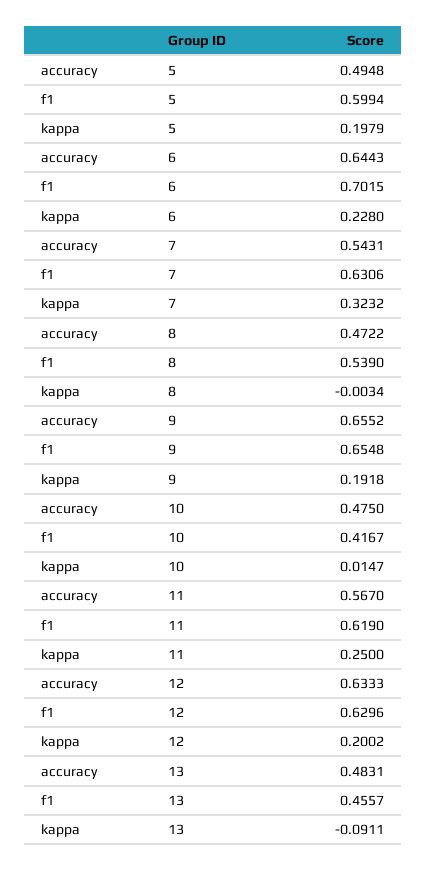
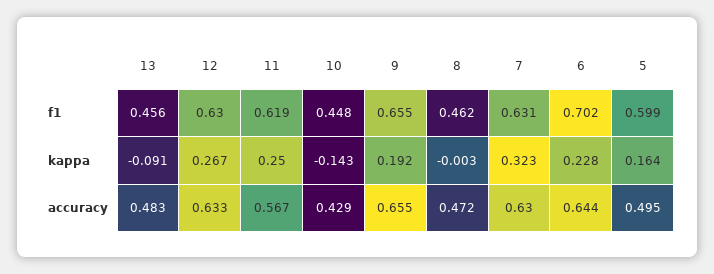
kappa, 5: 0.1979 -> 0.164
accuracy, 7: 0.5431 -> 0.63
f1, 8: 0.539 -> 0.462
accuracy, 10: 0.475 -> 0.429
f1, 10: 0.4167 -> 0.448
kappa, 10: 0.0147 -> -0.143
kappa, 12: 0.2002 -> 0.267

